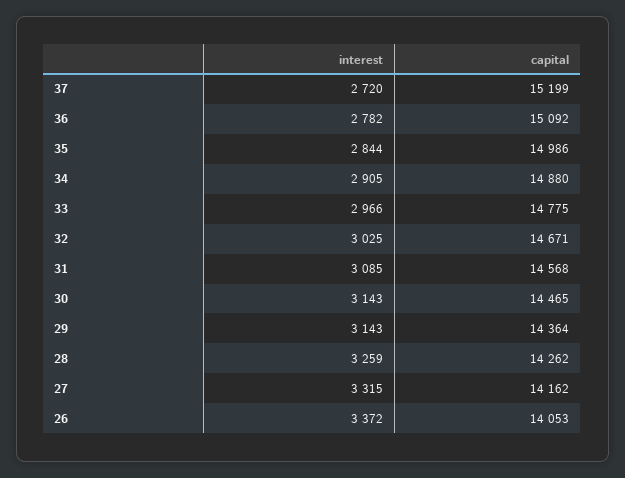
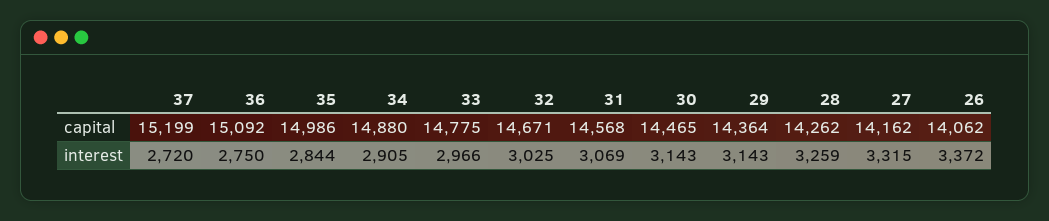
interest, 36: 2782 -> 2750
interest, 31: 3085 -> 3069
capital, 26: 14053 -> 14062

